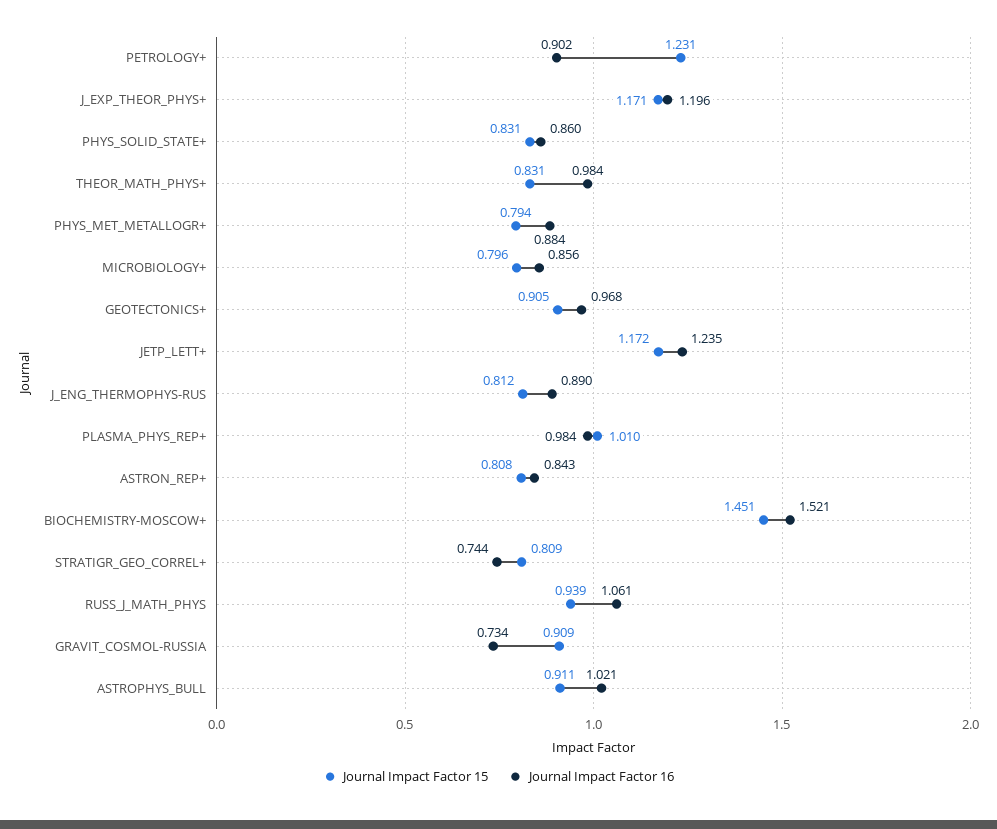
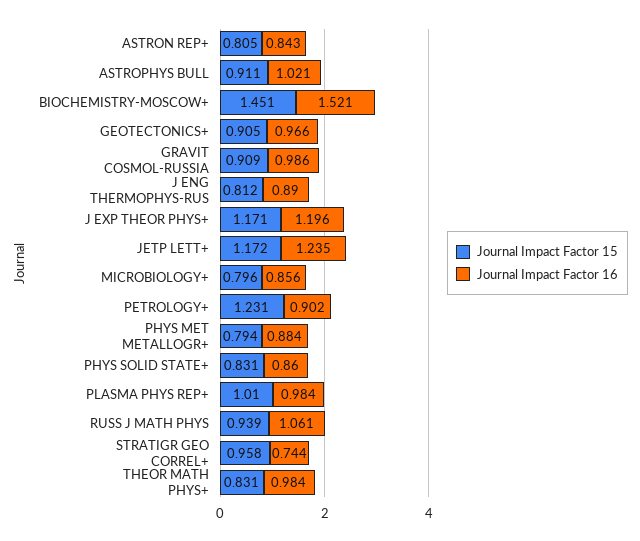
Journal Impact Factor 16, GEOTECTONICS+: 0.968 -> 0.966
Journal Impact Factor 15, ASTRON_REP+: 0.808 -> 0.805
Journal Impact Factor 15, STRATIGR_GEO_CORREL+: 0.809 -> 0.958
Journal Impact Factor 16, GRAVIT_COSMOL-RUSSIA: 0.734 -> 0.986

